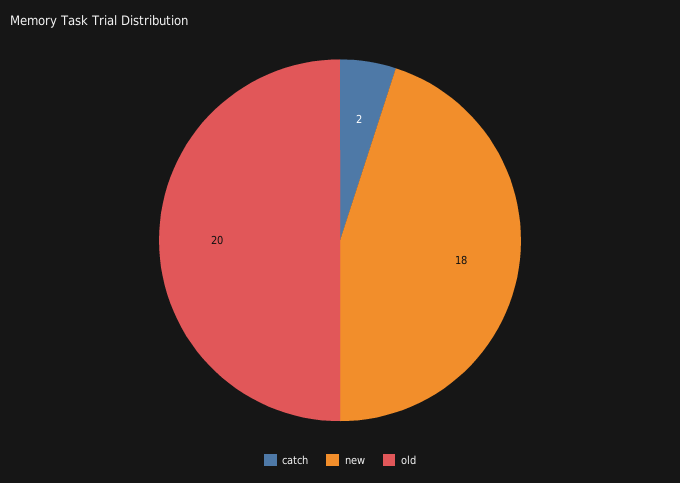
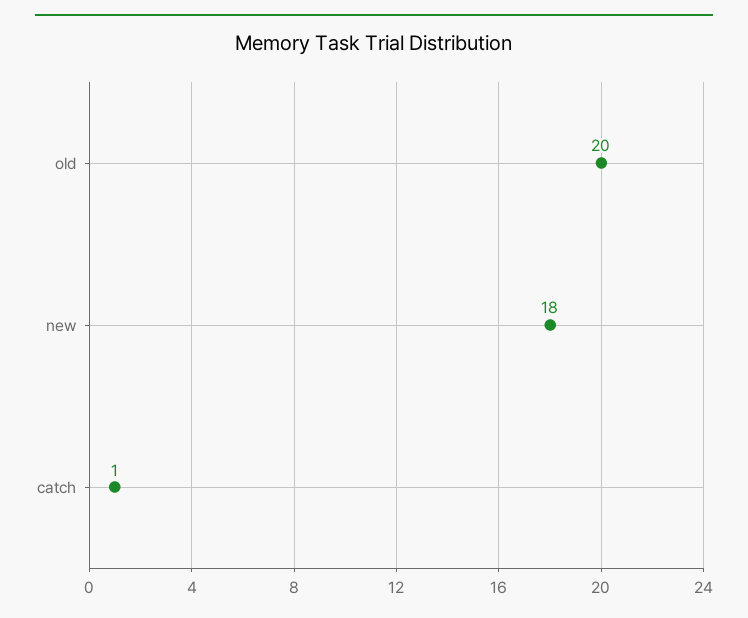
catch: 2 -> 1

